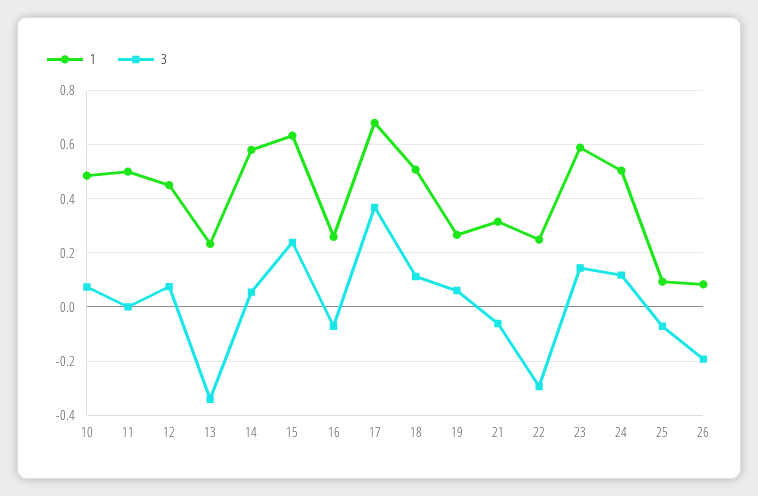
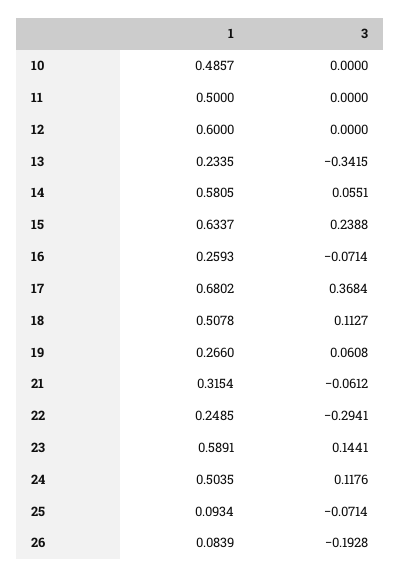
3, 10: 0.075 -> 0
1, 12: 0.45 -> 0.6
3, 12: 0.075 -> 0

